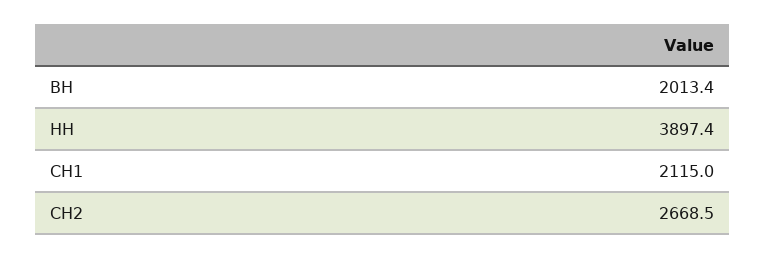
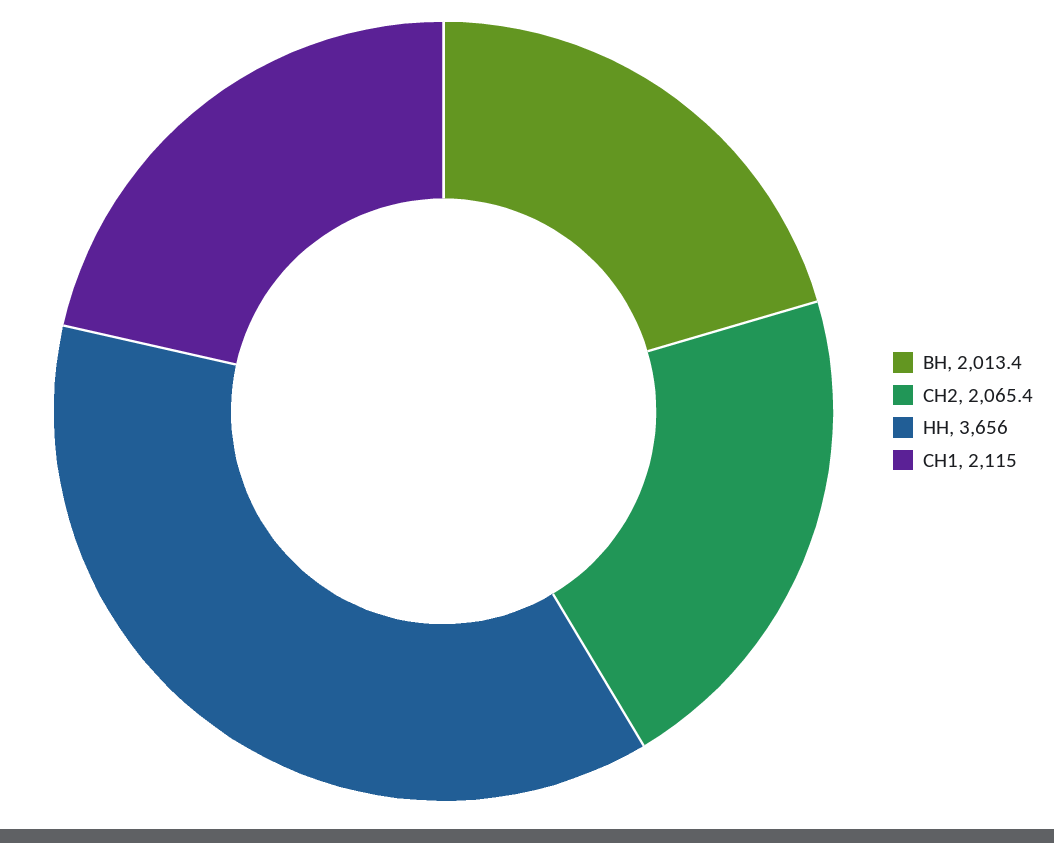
НН: 3897.4 -> 3656
СН2: 2668.5 -> 2065.4

